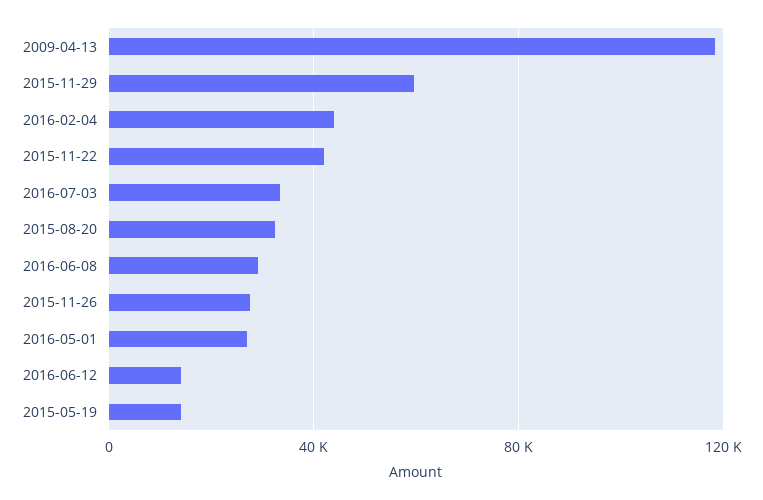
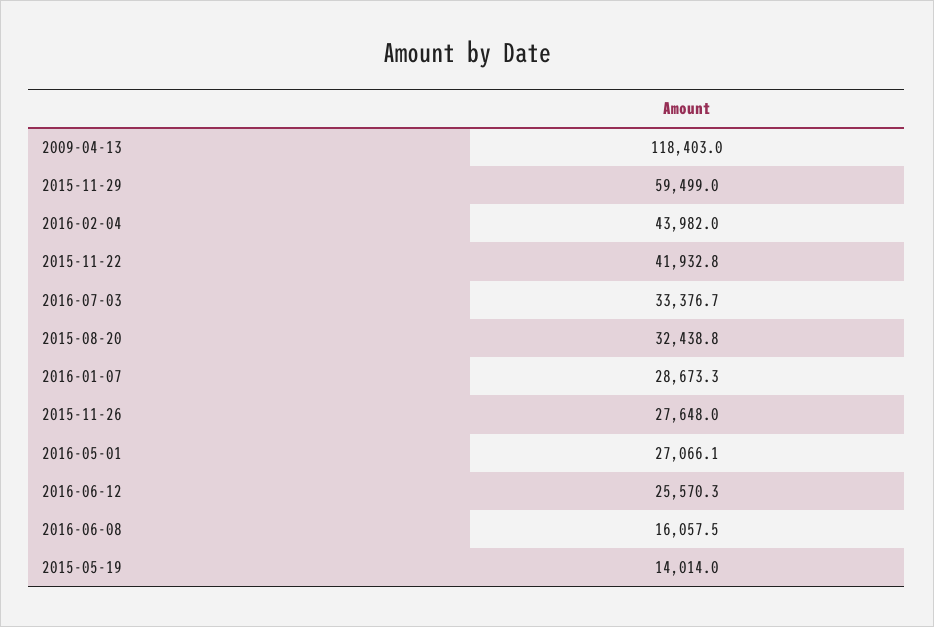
2016-06-08: 30000 -> 16057.5
2016-06-12: 15000 -> 25570.3
2016-01-07: none -> 28673.3

